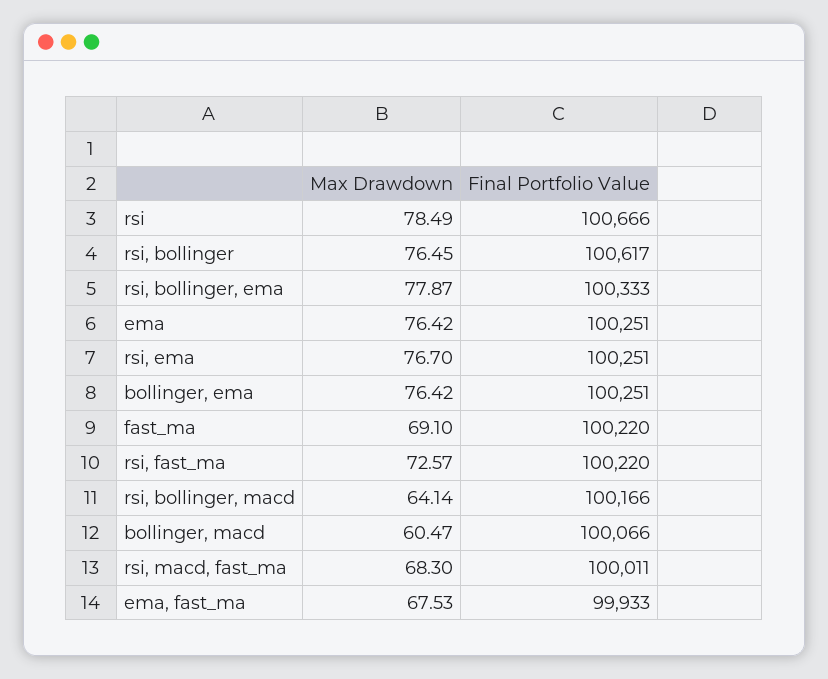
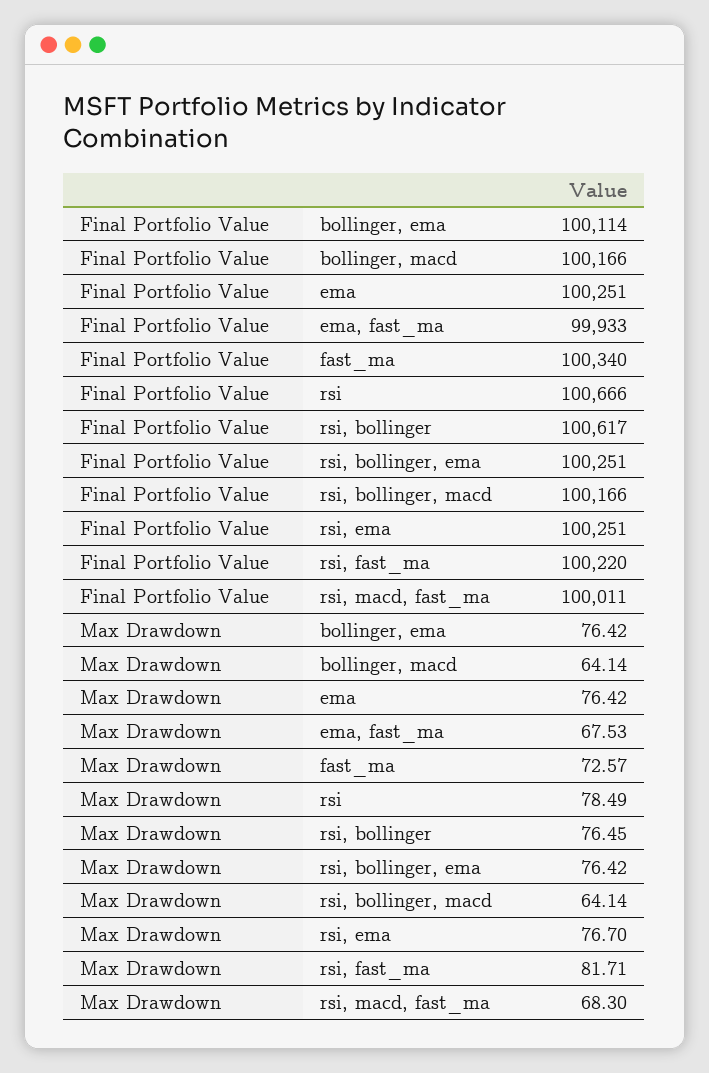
Max Drawdown, rsi, bollinger, ema: 77.87 -> 76.42
Final Portfolio Value, rsi, bollinger, ema: 100333 -> 100251
Final Portfolio Value, bollinger, ema: 100251 -> 100114
Max Drawdown, fast_ma: 69.1 -> 72.57
Final Portfolio Value, fast_ma: 100220 -> 100340
Max Drawdown, rsi, fast_ma: 72.57 -> 81.71
Max Drawdown, bollinger, macd: 60.47 -> 64.14
Final Portfolio Value, bollinger, macd: 100066 -> 100166

